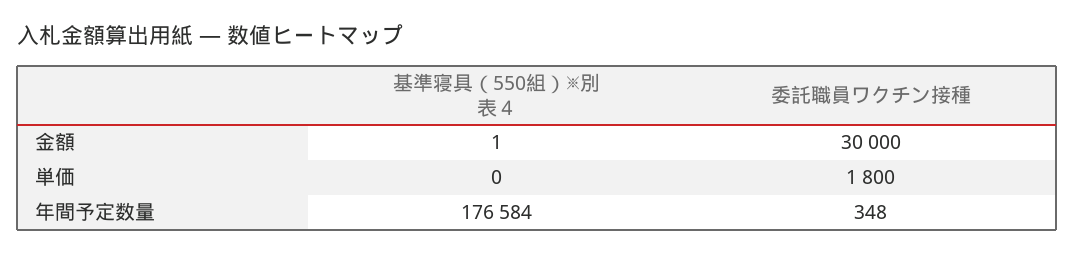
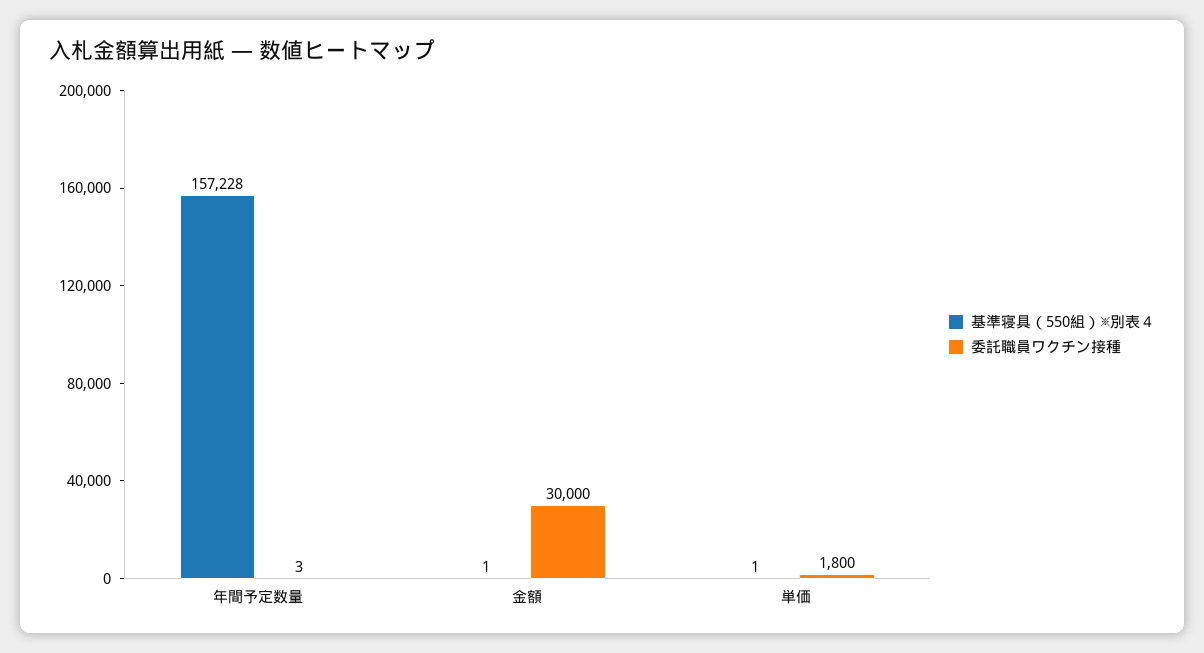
基準寝具（550組）※別表４, 単価: 0 -> 1
基準寝具（550組）※別表４, 年間予定数量: 176584 -> 157228
委託職員ワクチン接種, 年間予定数量: 348 -> 3

